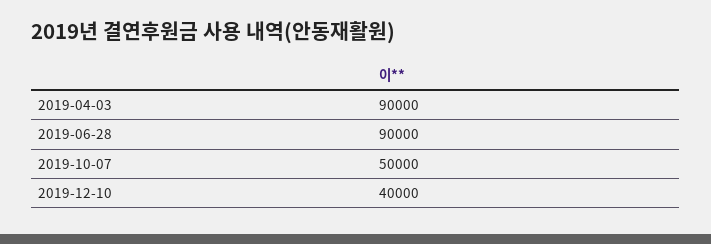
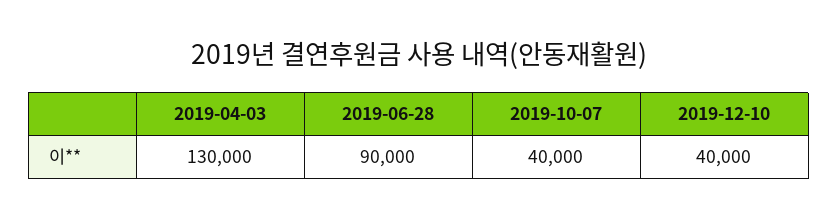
2019-04-03: 90000 -> 130000
2019-10-07: 50000 -> 40000

